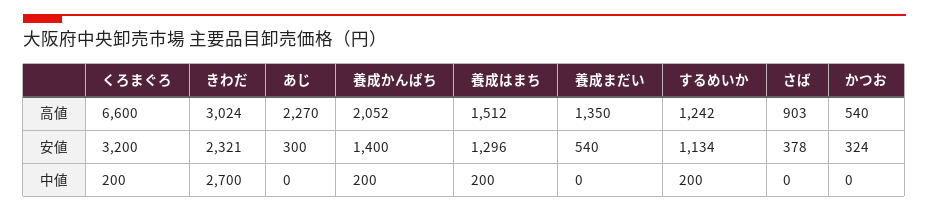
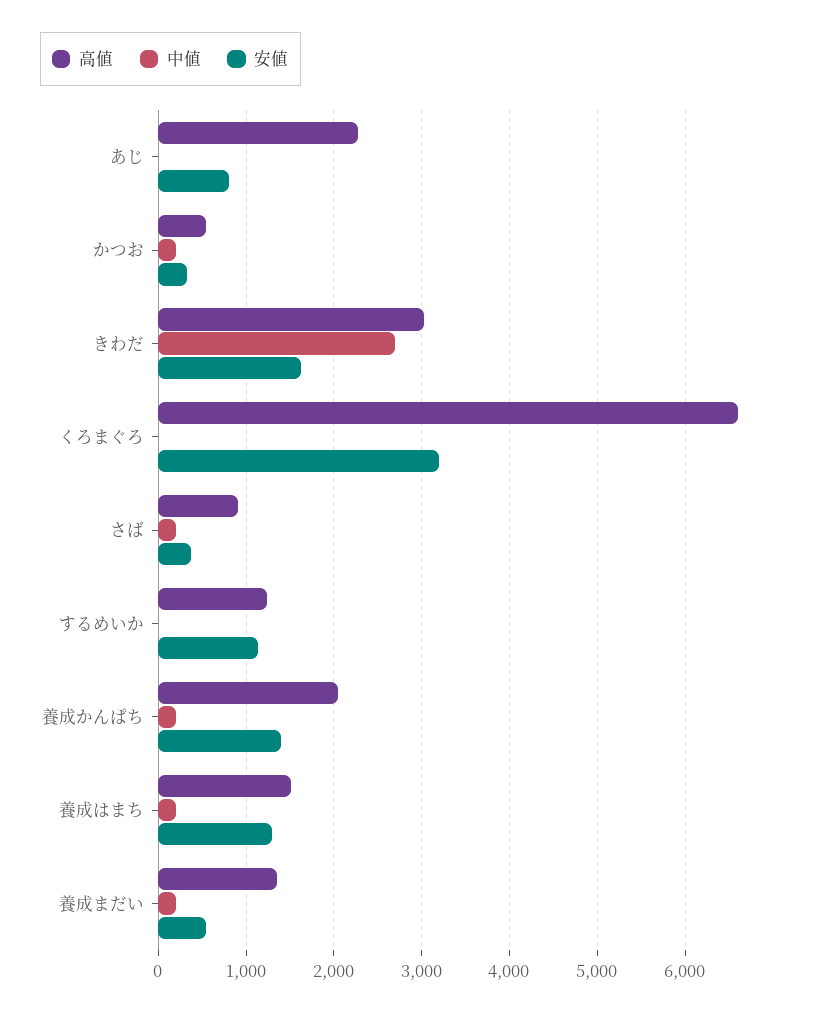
安値, きわだ: 2321 -> 1600
安値, あじ: 300 -> 800
中値, くろまぐろ: 200 -> 0
中値, 養成まだい: 0 -> 200
中値, するめいか: 200 -> 0
中値, さば: 0 -> 200
中値, かつお: 0 -> 200

